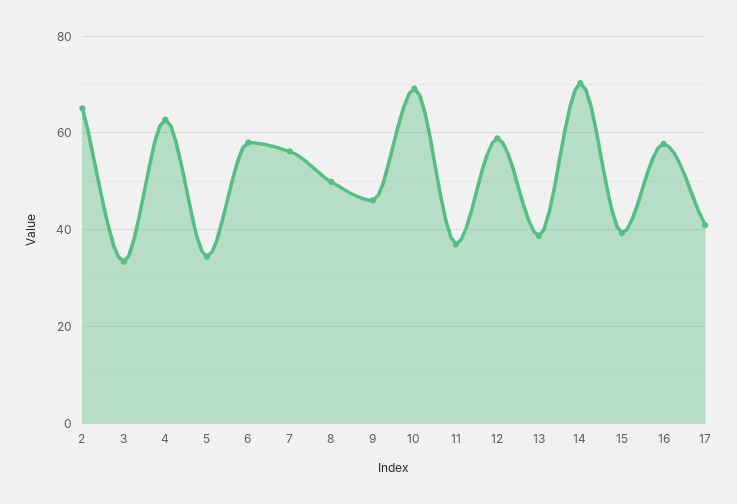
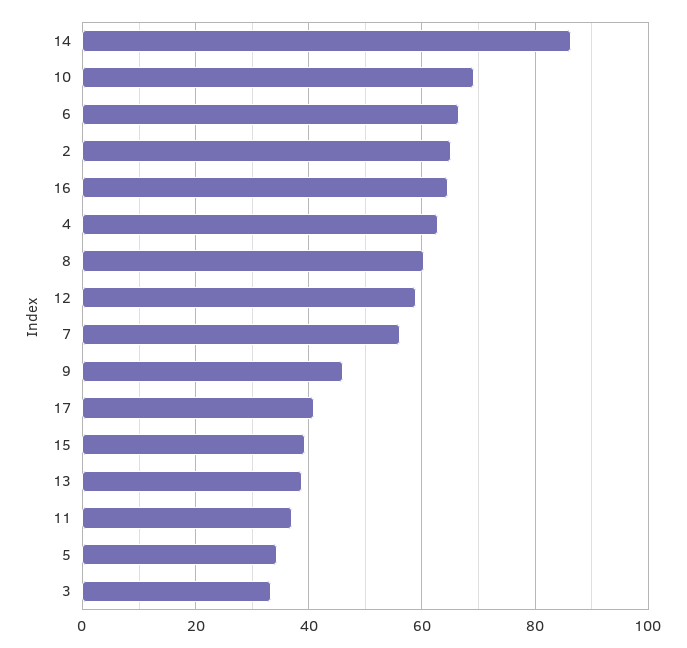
6: 58 -> 66
8: 50 -> 60
14: 70 -> 86
16: 58 -> 64

